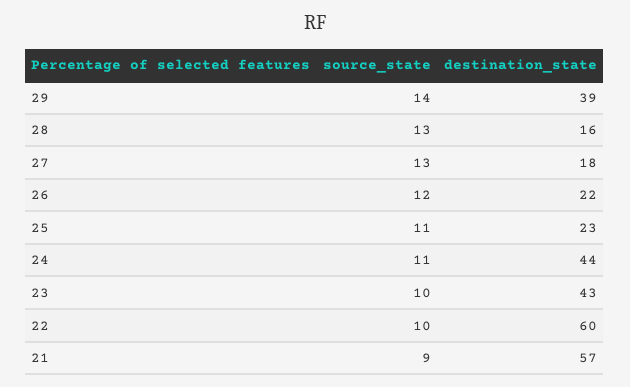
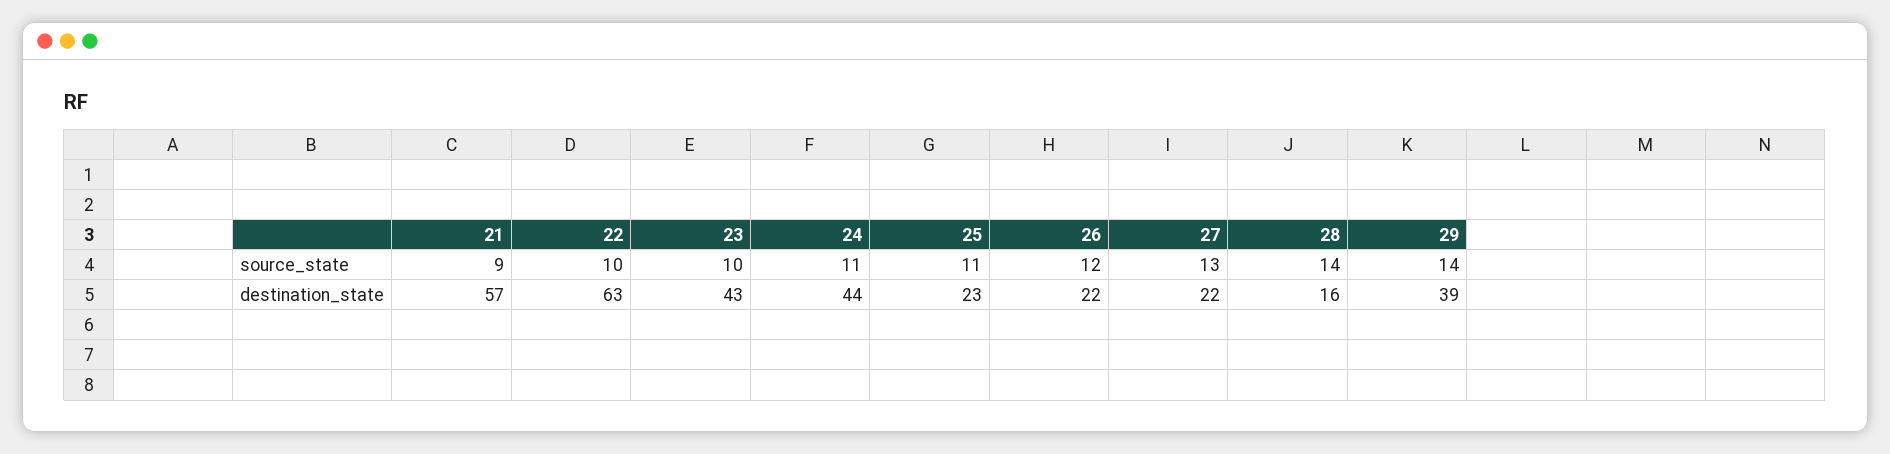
source_state, 28: 13 -> 14
destination_state, 27: 18 -> 22
destination_state, 22: 60 -> 63

